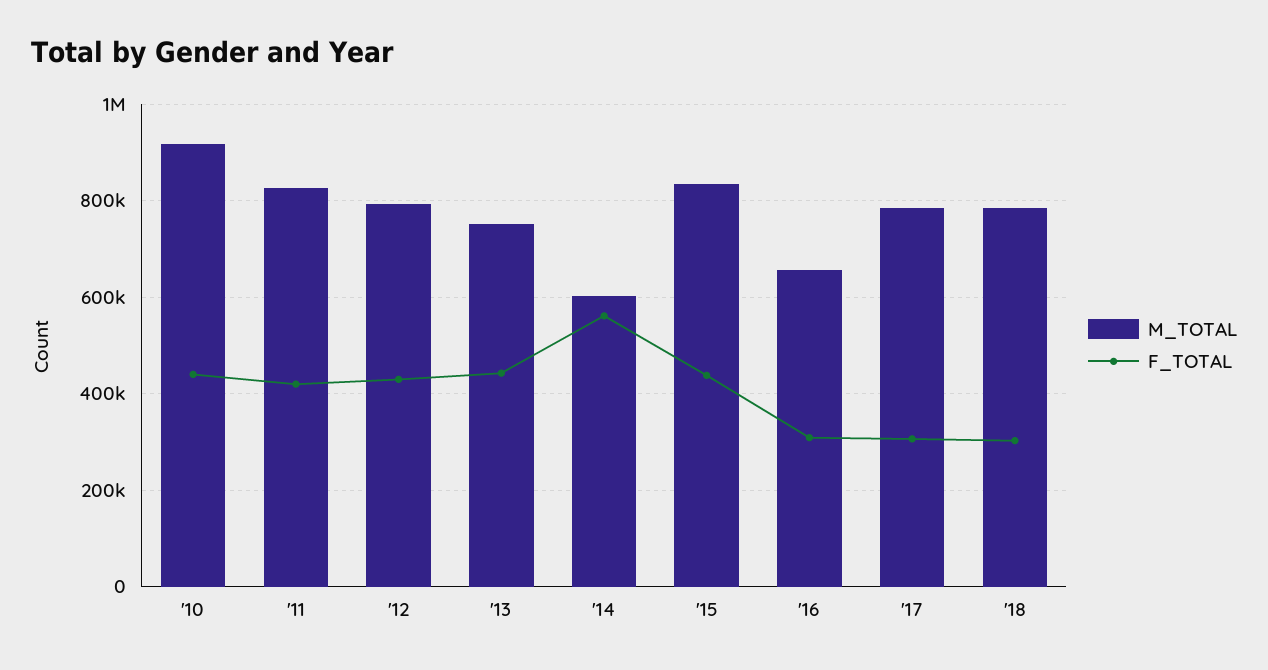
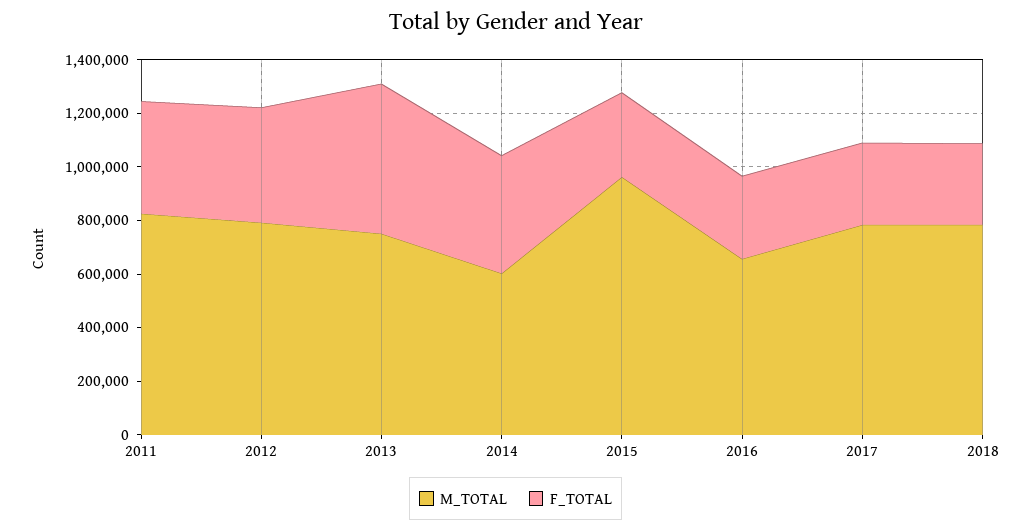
M_TOTAL, '10: 920000 -> none
F_TOTAL, '10: 440000 -> none
F_TOTAL, '13: 440000 -> 550000
F_TOTAL, '14: 560000 -> 450000
M_TOTAL, '15: 840000 -> 950000
F_TOTAL, '15: 440000 -> 300000

